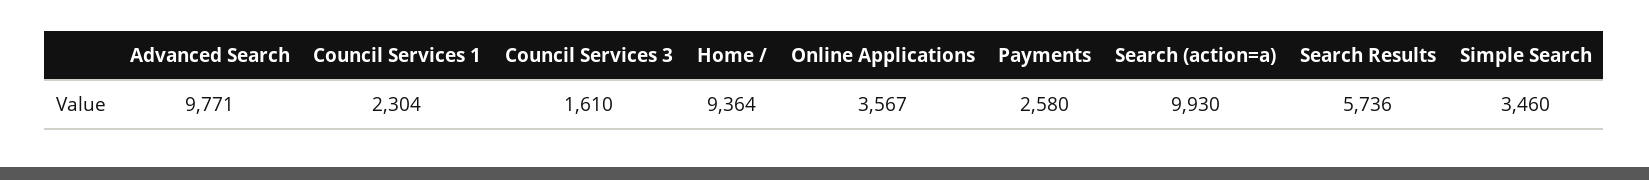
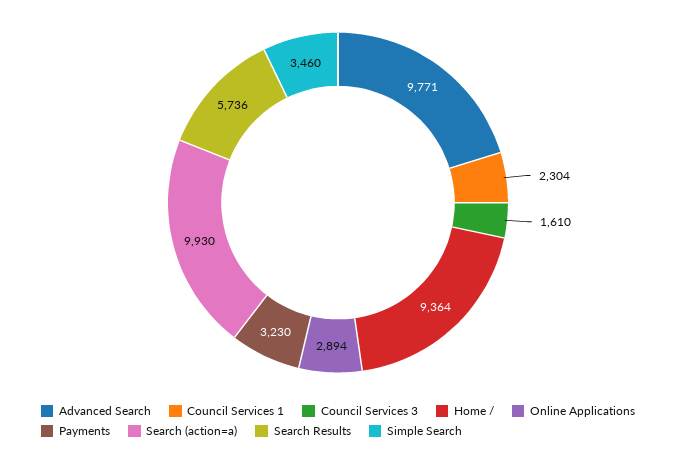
Online Applications: 3567 -> 2894
Payments: 2580 -> 3230

